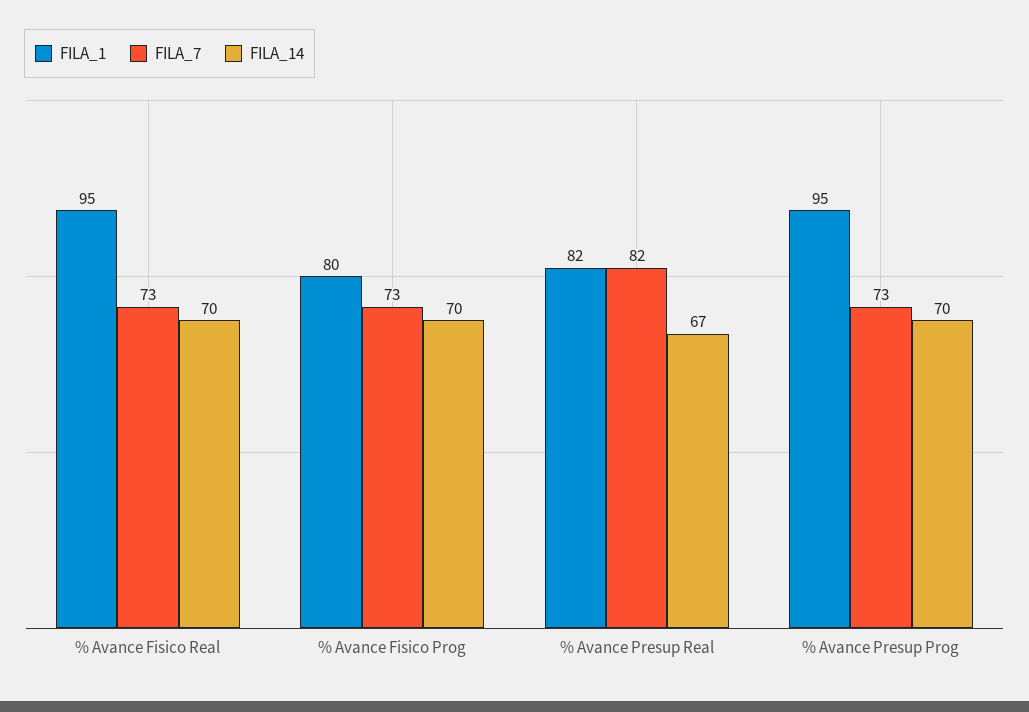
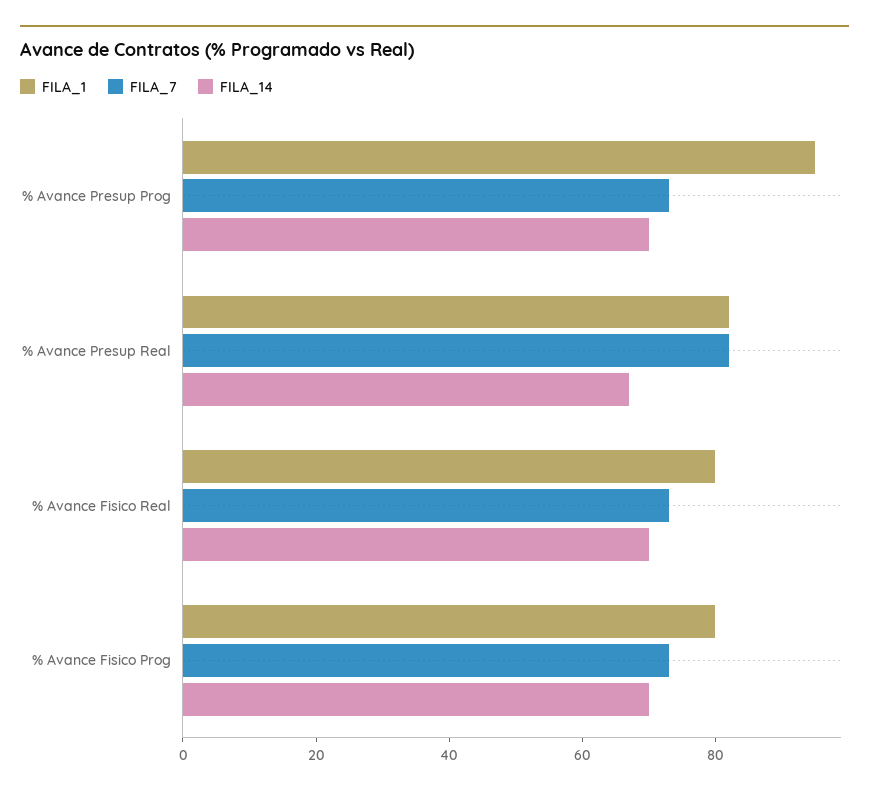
FILA_1, % Avance Fisico Real: 95 -> 80

